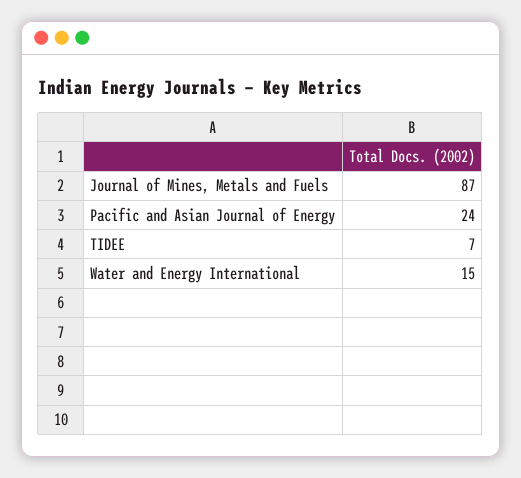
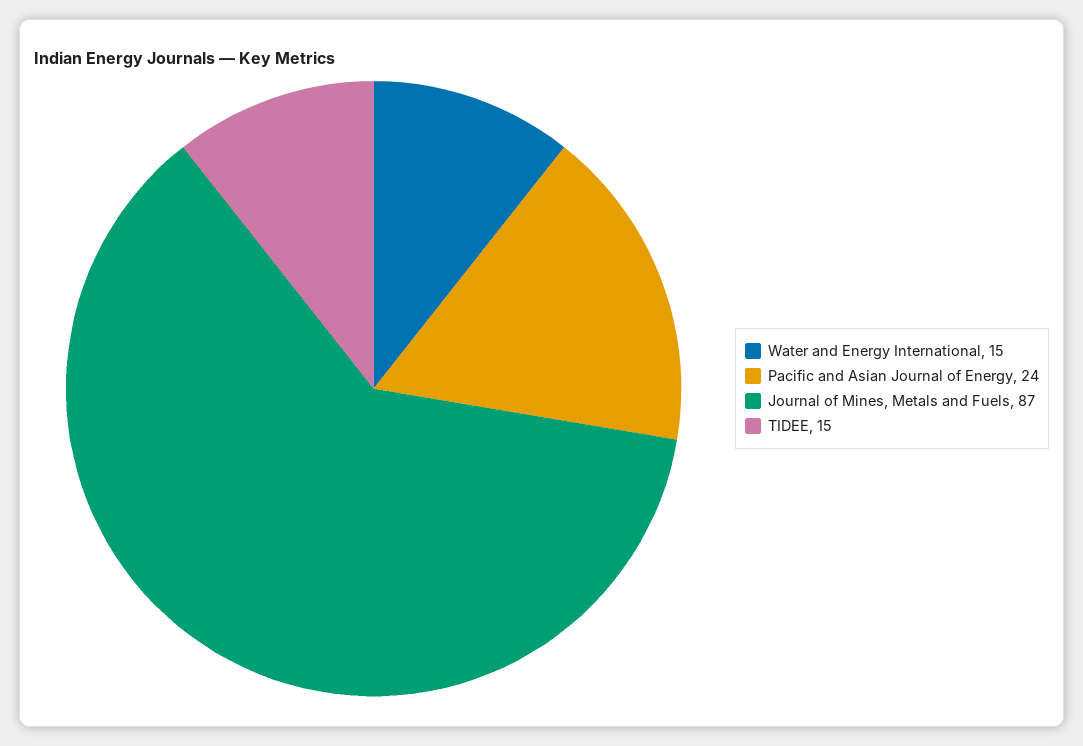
TIDEE: 7 -> 15

